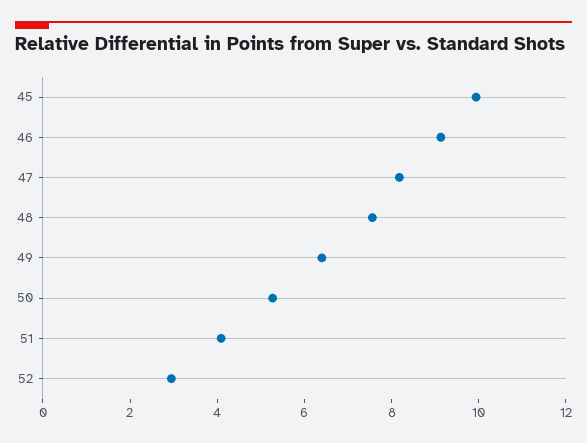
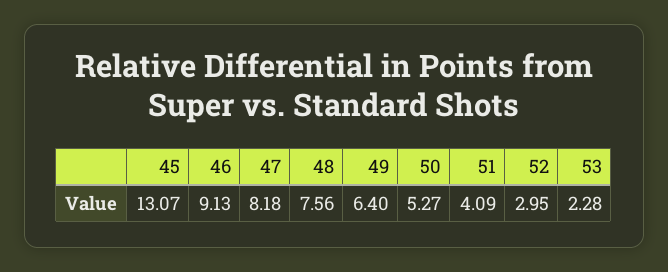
45: 10 -> 13.07
53: none -> 2.28

